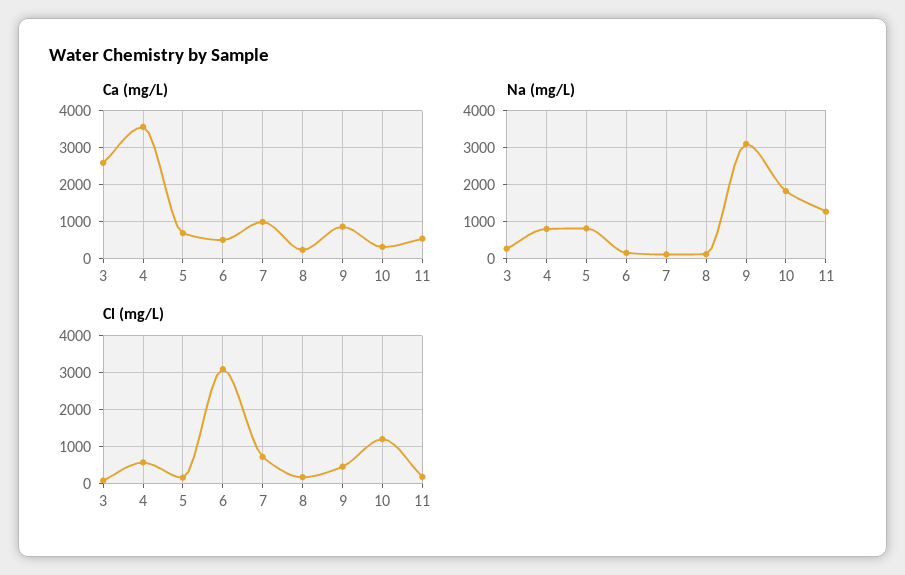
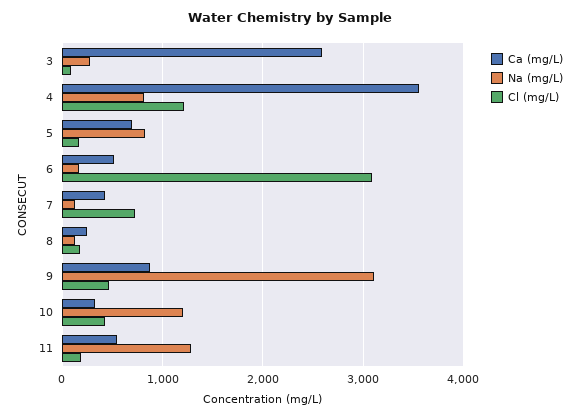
Ca (mg/L), 7: 1000 -> 400
Na (mg/L), 10: 1800 -> 1200
Cl (mg/L), 4: 600 -> 1200
Cl (mg/L), 10: 1200 -> 400

